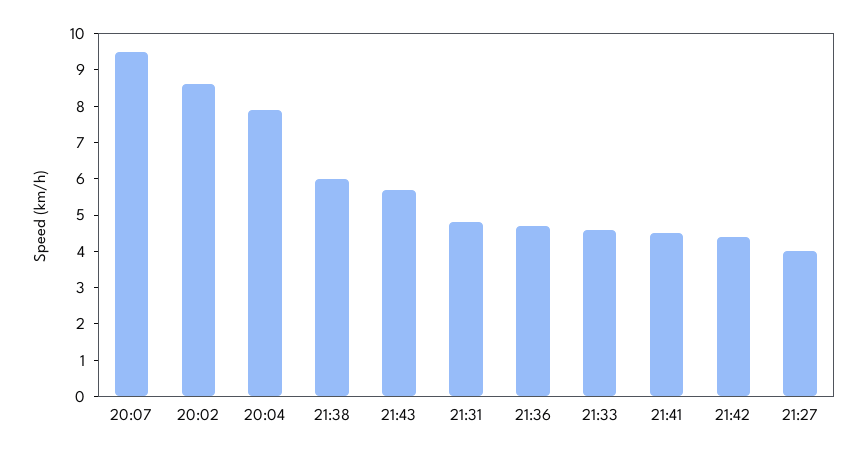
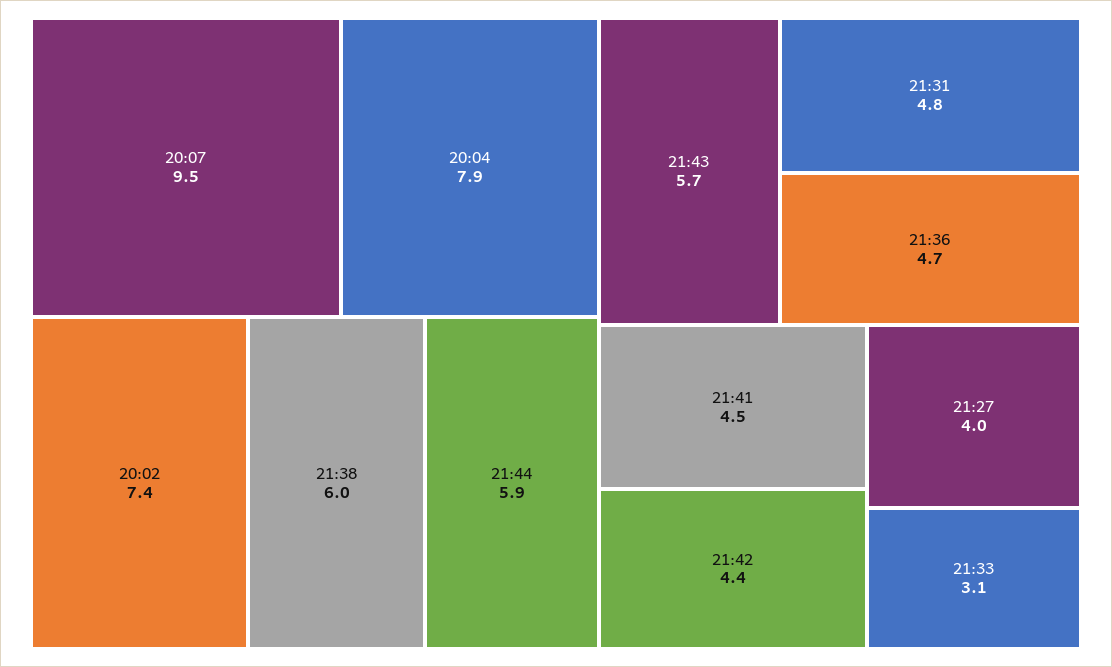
20:02: 8.5 -> 7.4
21:33: 4.5 -> 3.1
21:44: none -> 5.9

